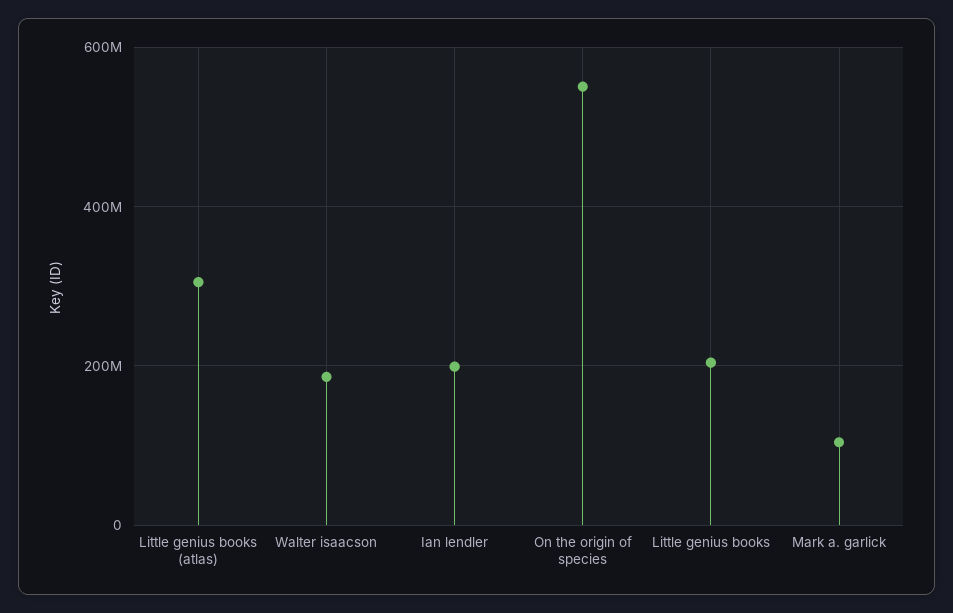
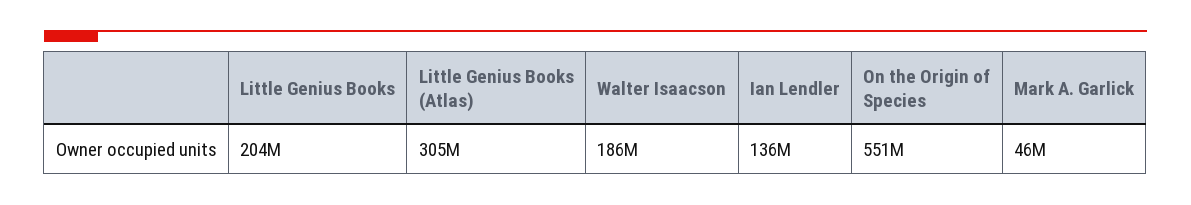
Ian lendler: 200000000 -> 136000000
Mark a. garlick: 100000000 -> 46000000

